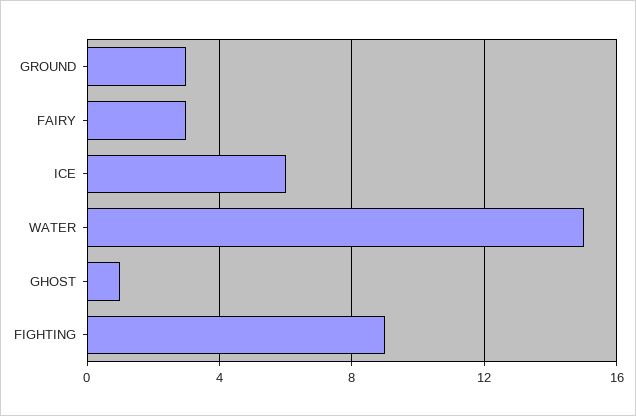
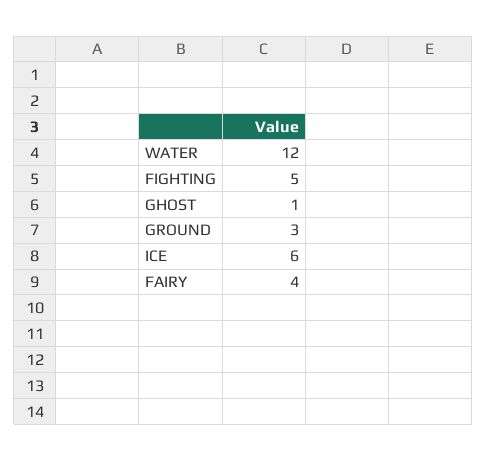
FAIRY: 3 -> 4
WATER: 15 -> 12
FIGHTING: 9 -> 5

